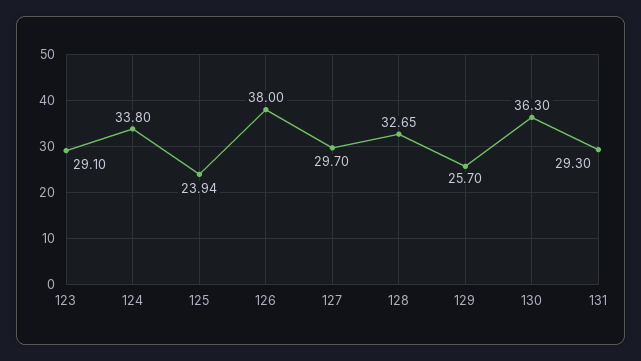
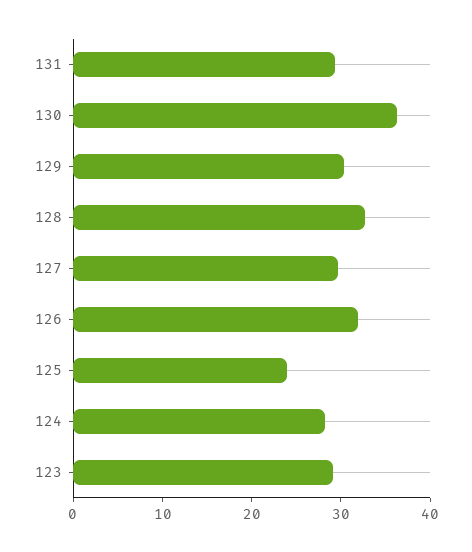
124: 33.8 -> 28
126: 38 -> 32
129: 25.7 -> 30

